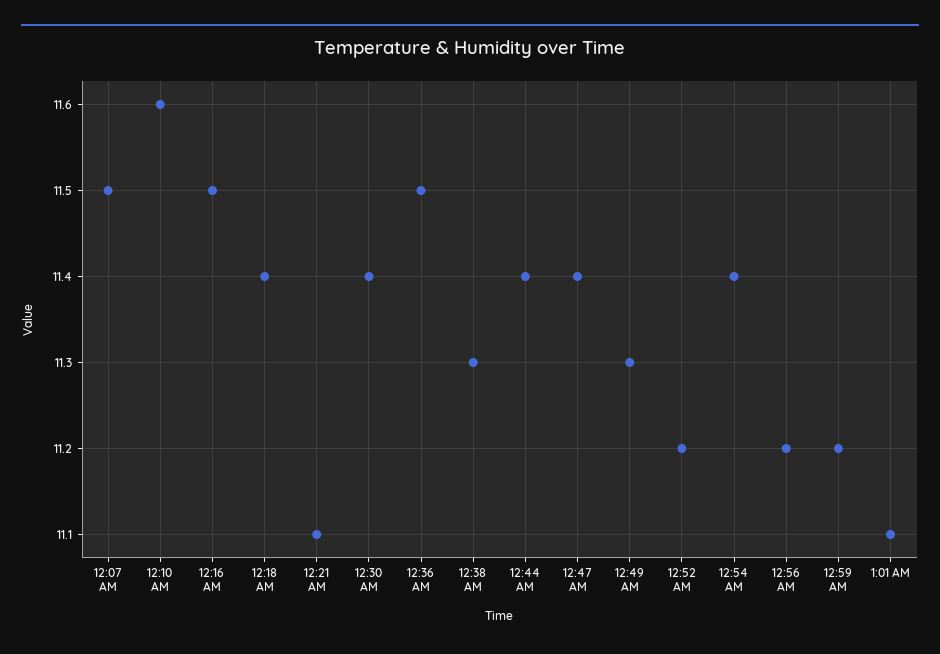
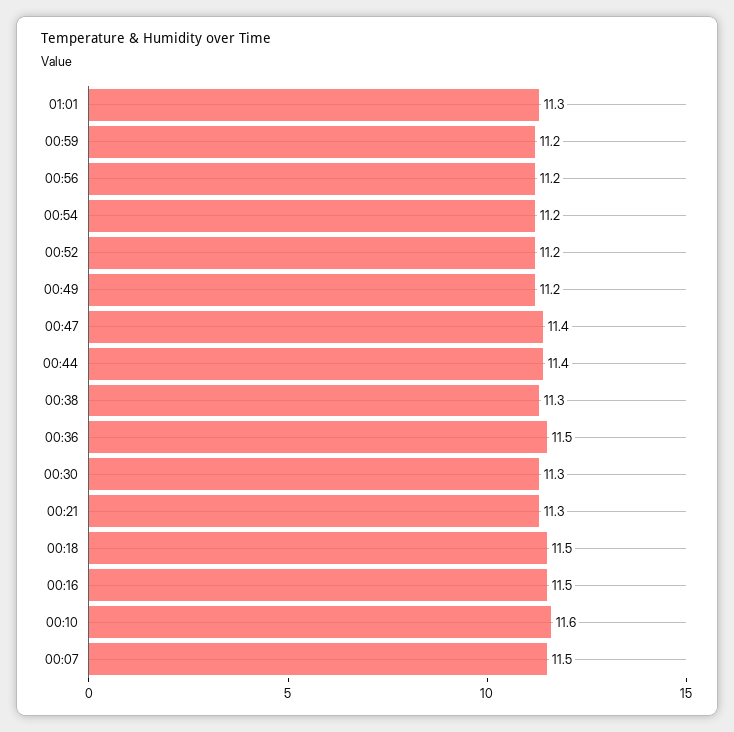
12:18 AM: 11.4 -> 11.5
12:21 AM: 11.1 -> 11.3
12:30 AM: 11.4 -> 11.3
12:49 AM: 11.3 -> 11.2
12:54 AM: 11.4 -> 11.2
1:01 AM: 11.1 -> 11.3

